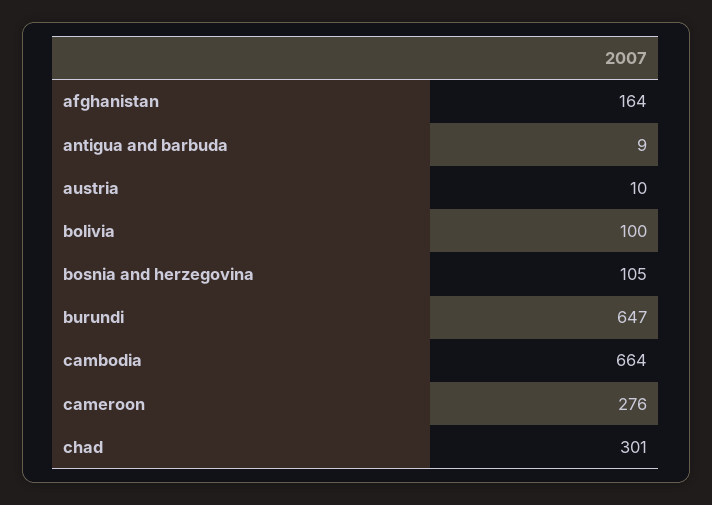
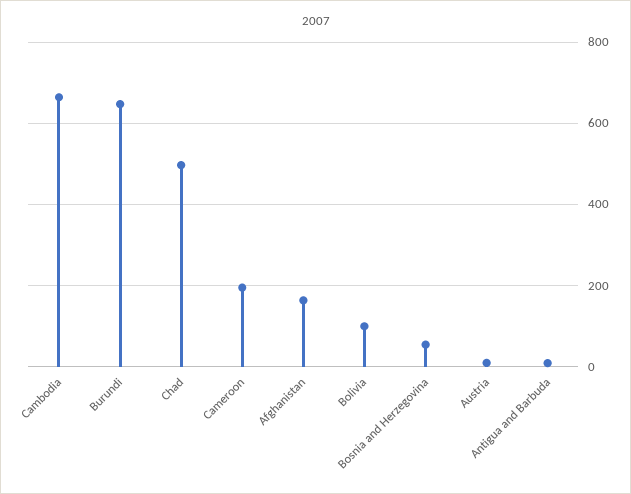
bosnia and herzegovina: 105 -> 60
cameroon: 276 -> 200
chad: 301 -> 500

